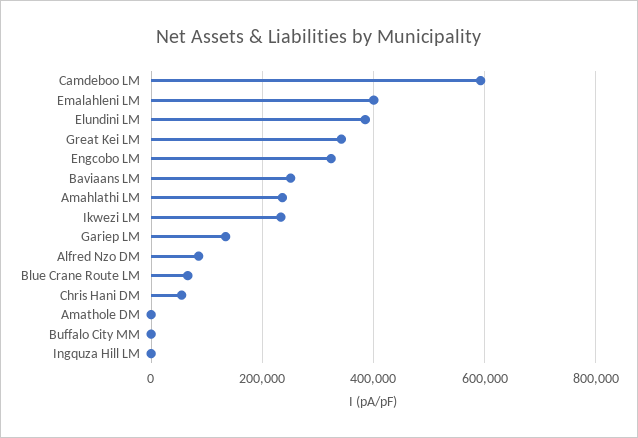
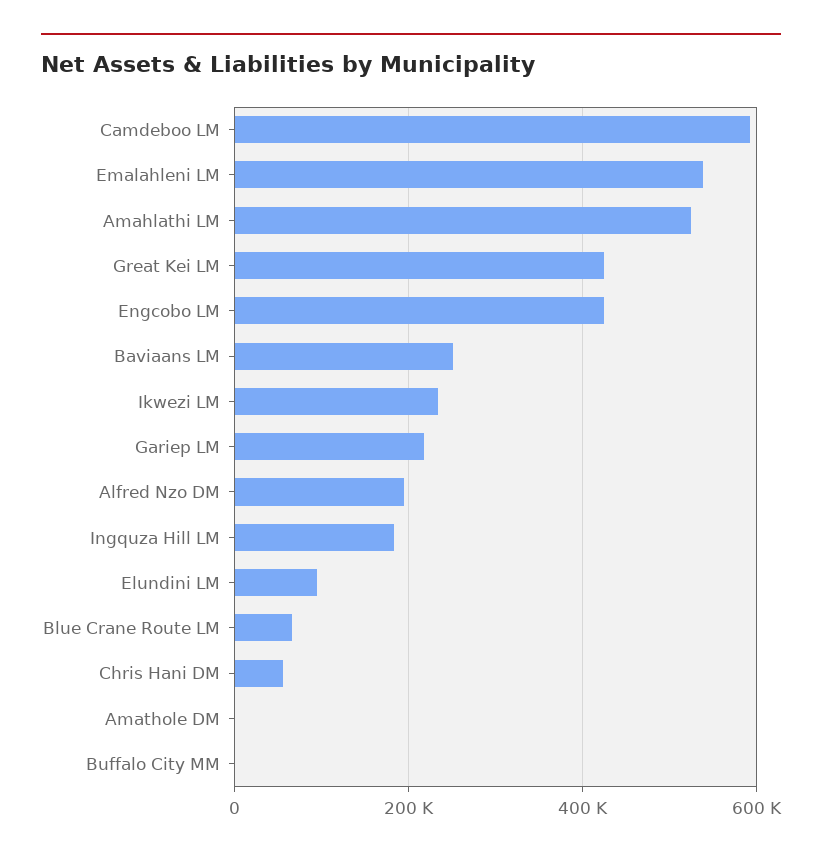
Emalahleni LM: 400000 -> 540000
Elundini LM: 380000 -> 100000
Great Kei LM: 340000 -> 420000
Engcobo LM: 320000 -> 420000
Amahlathi LM: 240000 -> 520000
Gariep LM: 140000 -> 220000
Alfred Nzo DM: 80000 -> 200000
Ingquza Hill LM: 0 -> 180000

